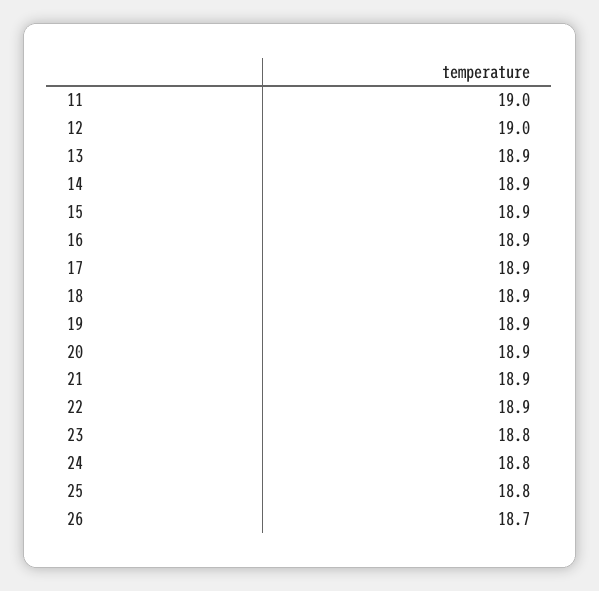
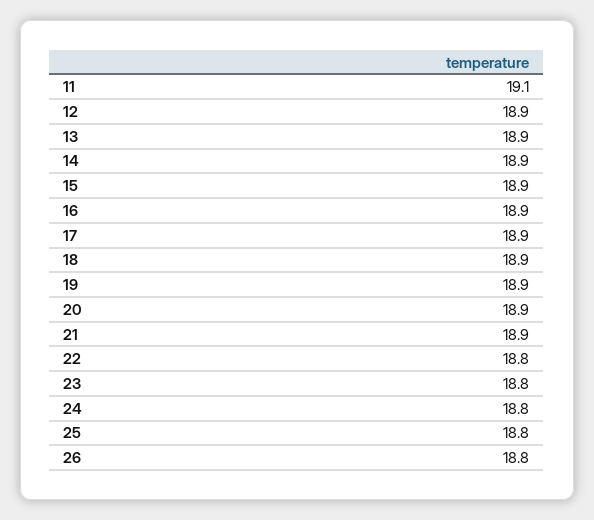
11: 19 -> 19.1
12: 19 -> 18.9
22: 18.9 -> 18.8
26: 18.7 -> 18.8

